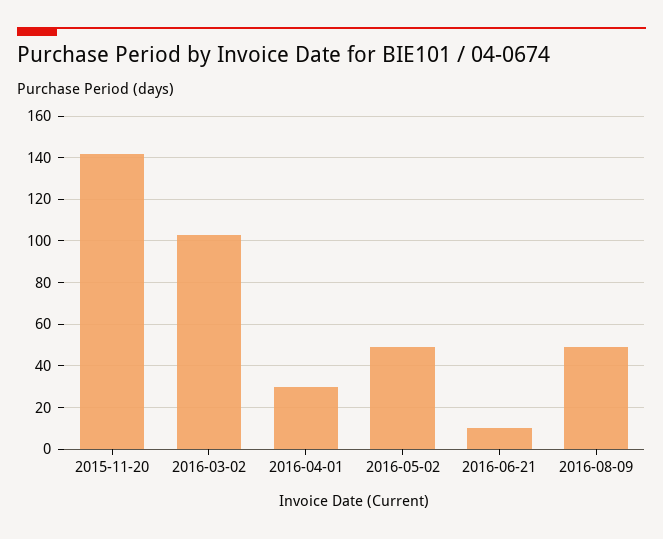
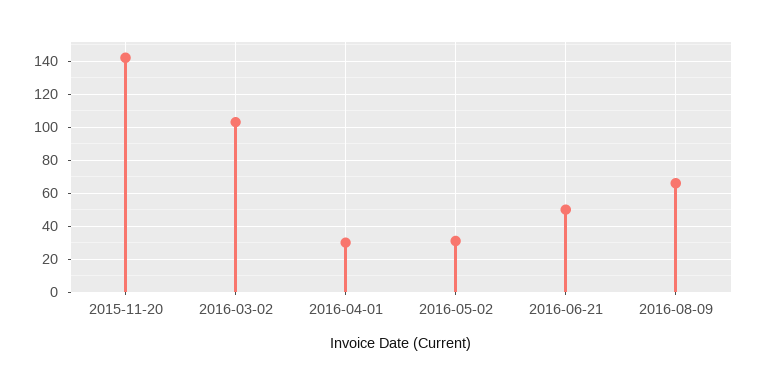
2016-05-02: 50 -> 30
2016-06-21: 10 -> 50
2016-08-09: 50 -> 65

